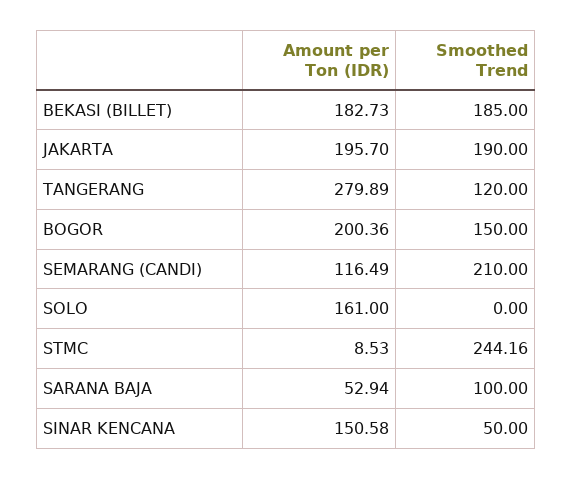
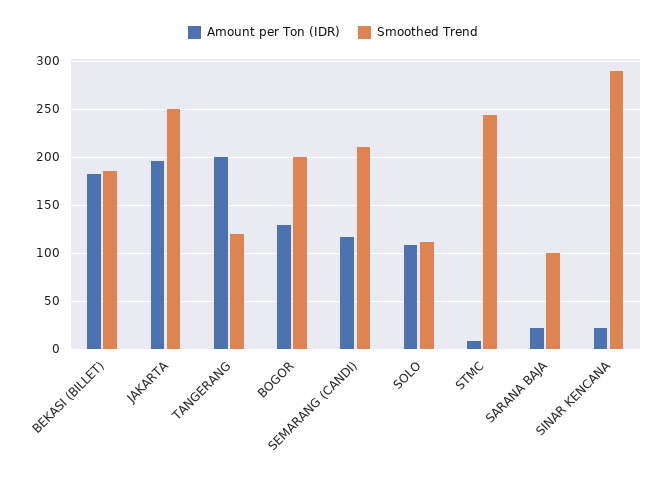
Smoothed Trend, JAKARTA: 190 -> 250
Amount per Ton (IDR), TANGERANG: 279.89 -> 200
Amount per Ton (IDR), BOGOR: 200.36 -> 130
Smoothed Trend, BOGOR: 150 -> 200
Amount per Ton (IDR), SOLO: 161 -> 110
Smoothed Trend, SOLO: 0 -> 110
Amount per Ton (IDR), SARANA BAJA: 52.94 -> 20
Amount per Ton (IDR), SINAR KENCANA: 150.58 -> 20
Smoothed Trend, SINAR KENCANA: 50 -> 290

